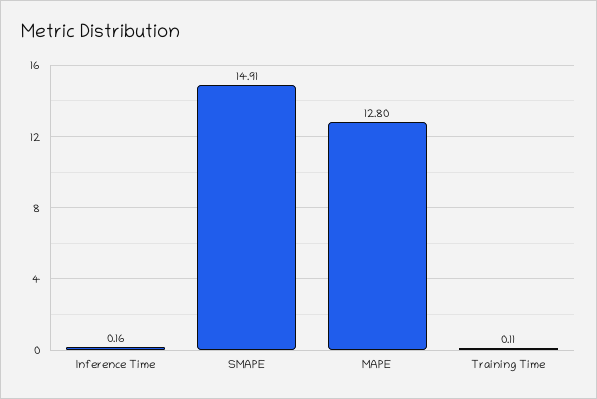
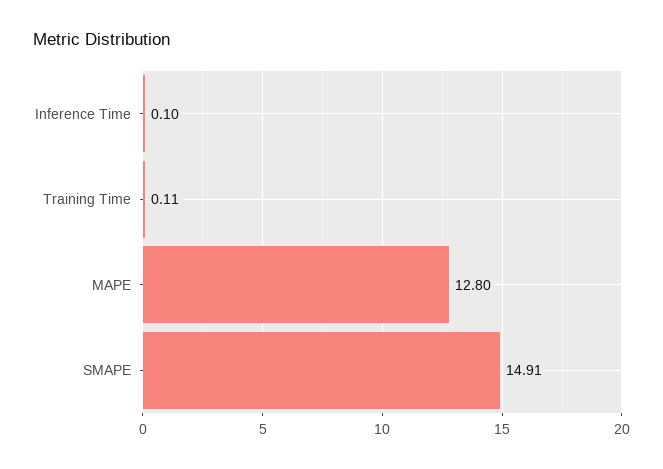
Inference Time: 0.16 -> 0.1

